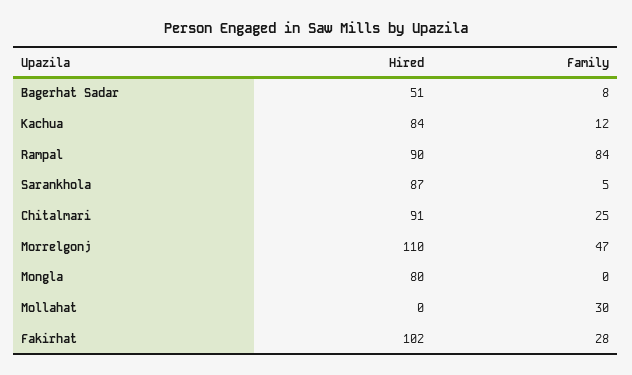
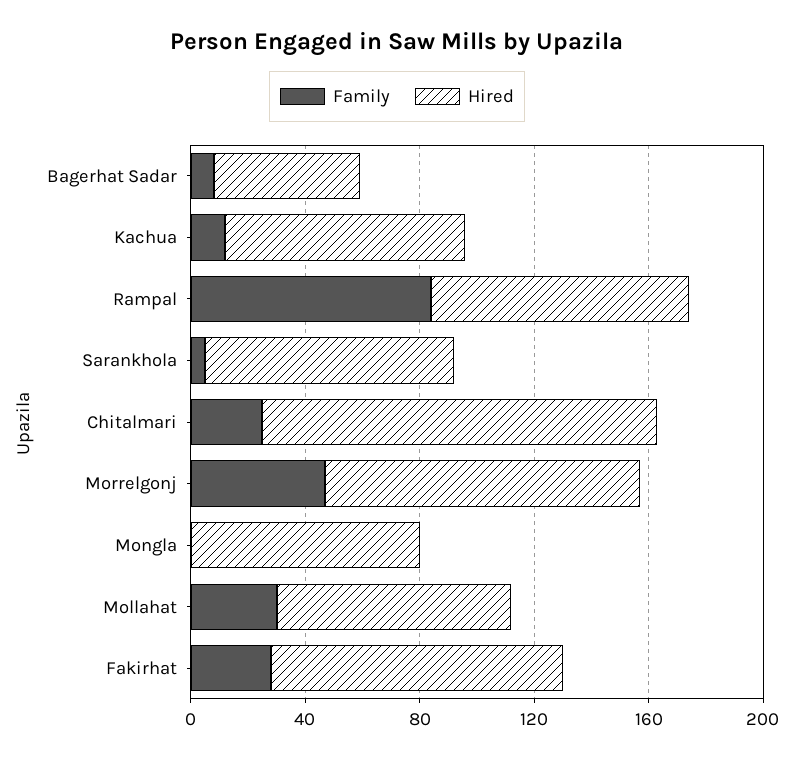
Hired, Chitalmari: 91 -> 140
Hired, Mollahat: 0 -> 80

